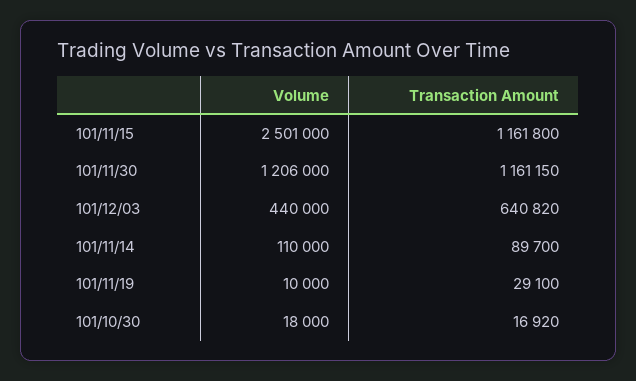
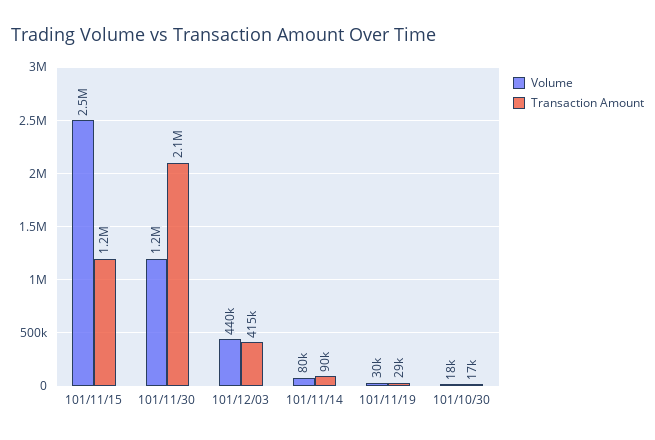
Transaction Amount, 101/11/30: 1161150 -> 2100000
Transaction Amount, 101/12/03: 640820 -> 415000
Volume, 101/11/14: 110000 -> 80000
Volume, 101/11/19: 10000 -> 30000

